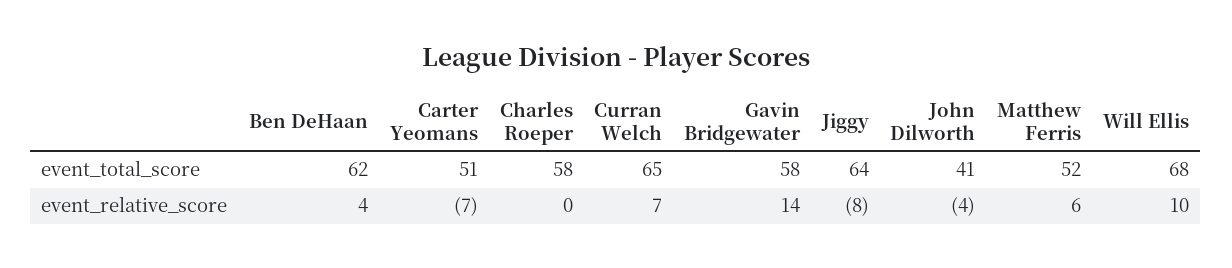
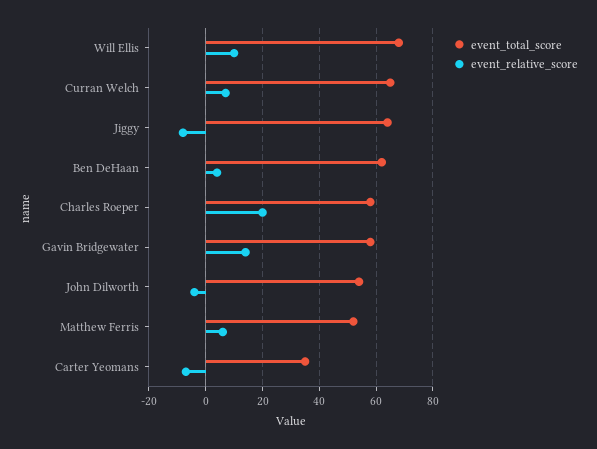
event_total_score, Carter Yeomans: 51 -> 35
event_total_score, John Dilworth: 41 -> 55
event_relative_score, Charles Roeper: 0 -> 20

